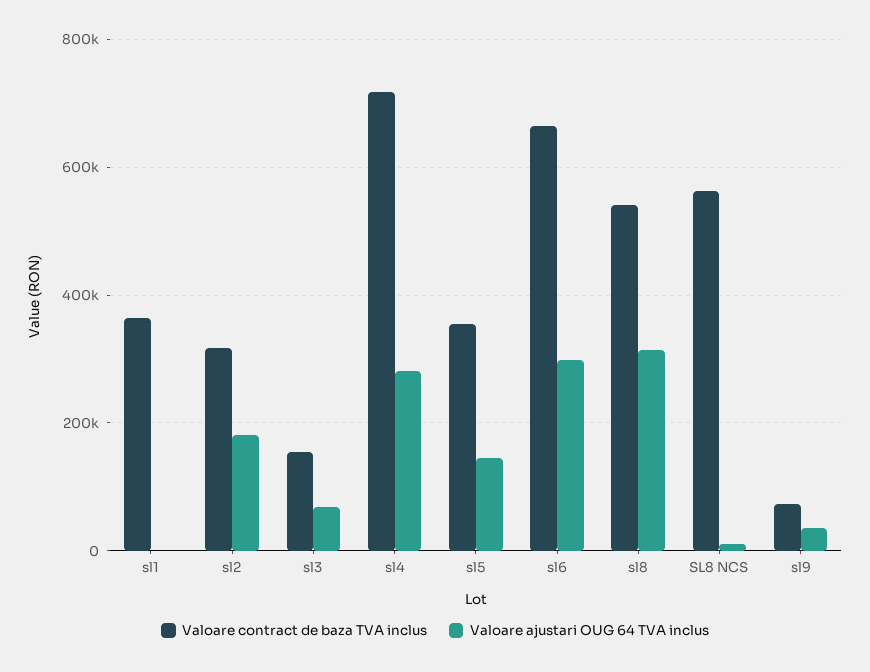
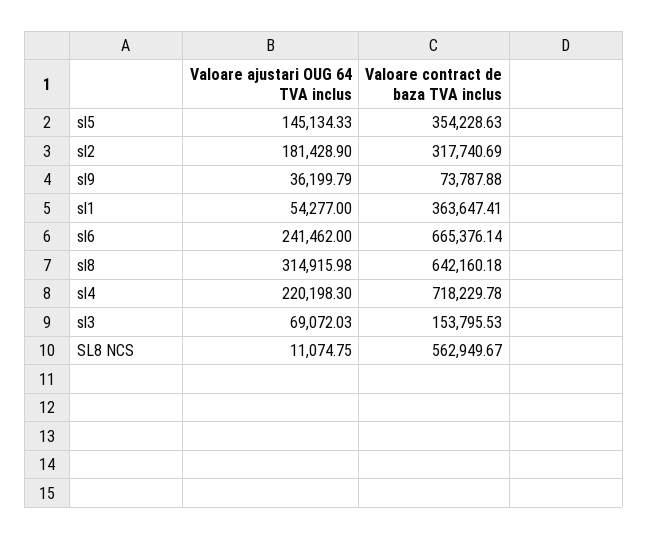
Valoare ajustari OUG 64 TVA inclus, sl1: 0 -> 54277
Valoare ajustari OUG 64 TVA inclus, sl4: 280000 -> 220198.3
Valoare ajustari OUG 64 TVA inclus, sl6: 300000 -> 241462
Valoare contract de baza TVA inclus, sl8: 540000 -> 642160.18

